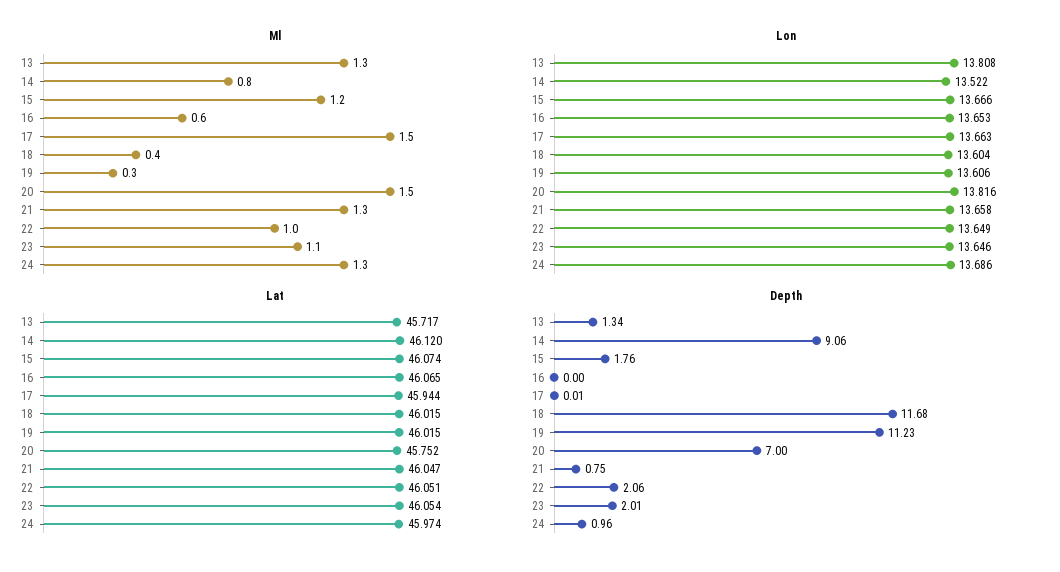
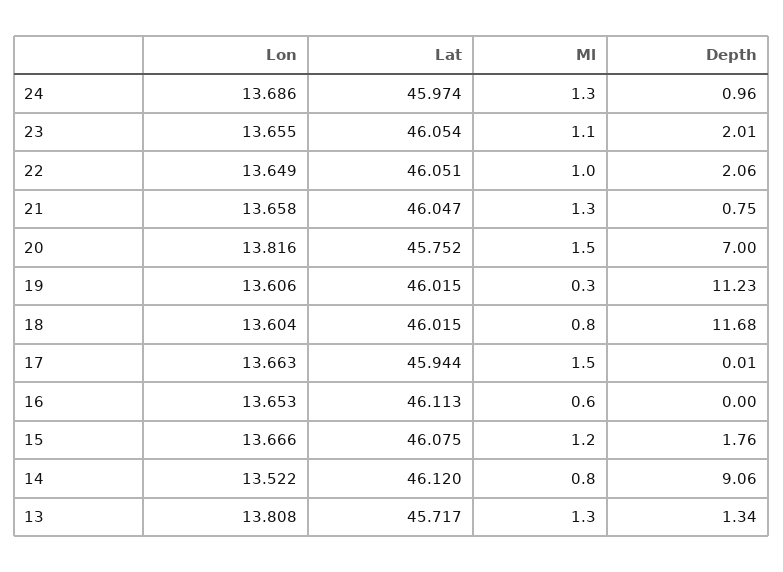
Ml, 18: 0.4 -> 0.8
Lon, 23: 13.646 -> 13.655
Lat, 15: 46.074 -> 46.075
Lat, 16: 46.065 -> 46.113

